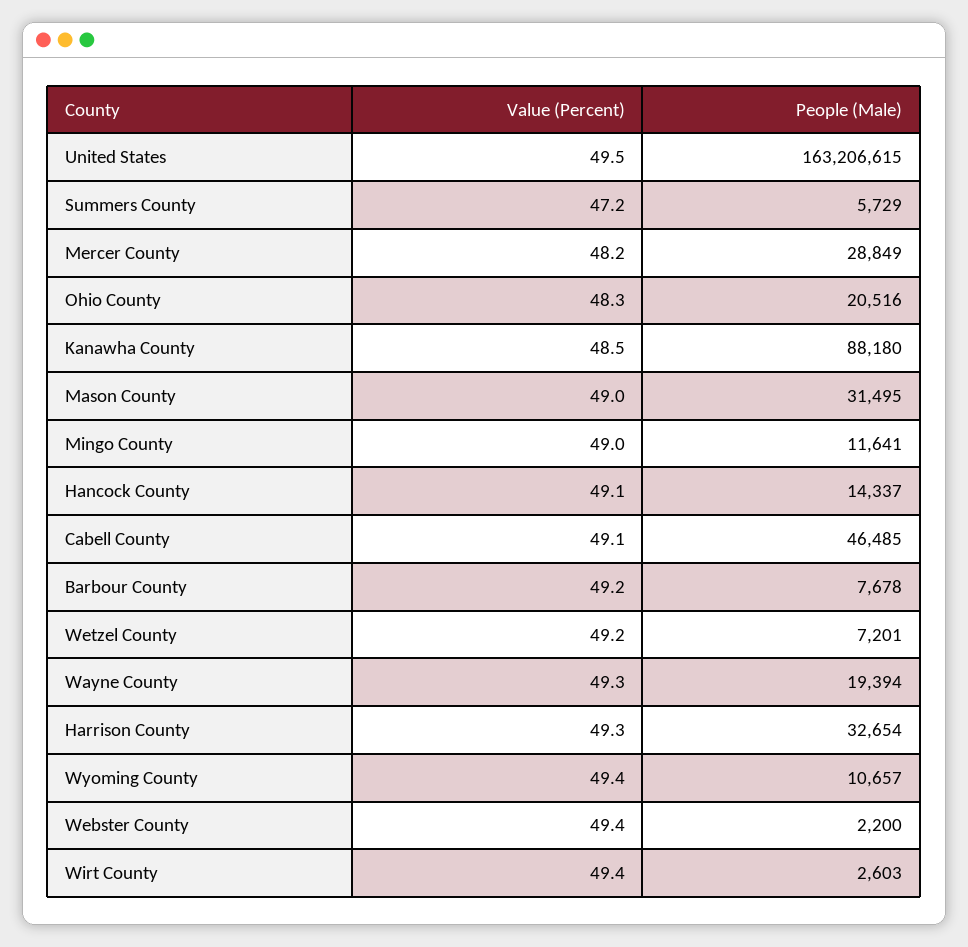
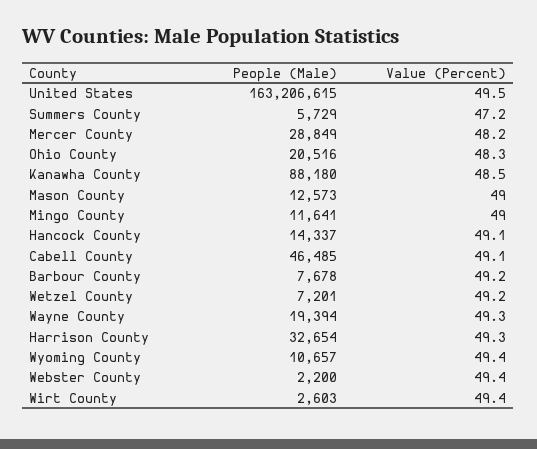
People (Male), Mason County: 31495 -> 12573

